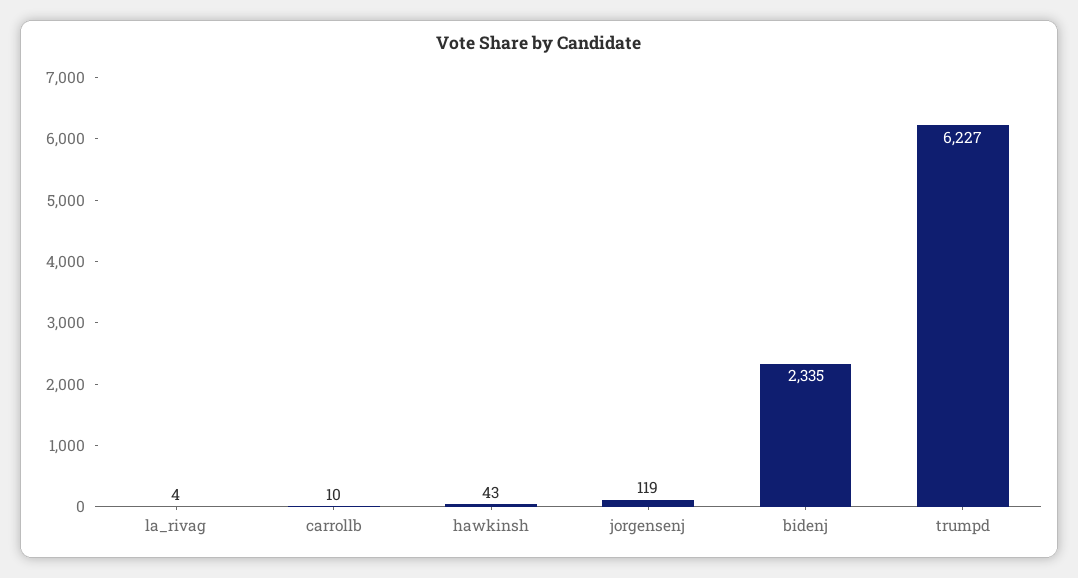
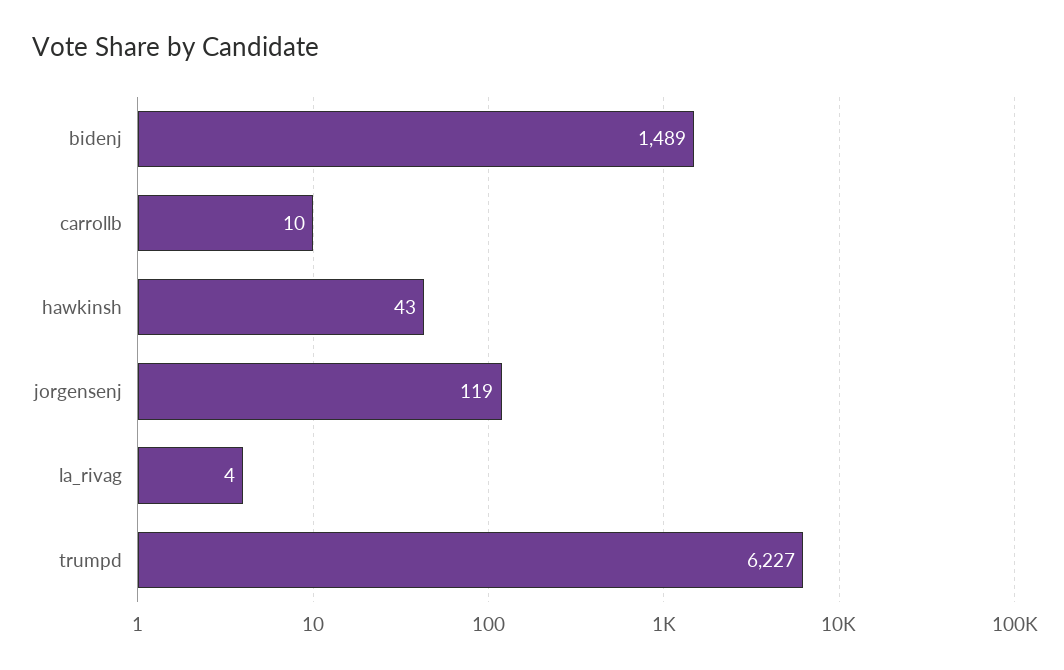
bidenj: 2335 -> 1489

